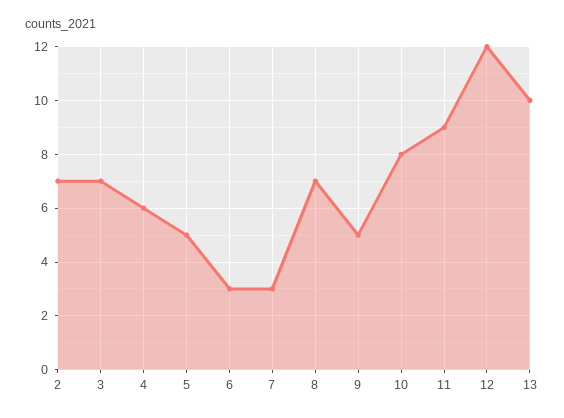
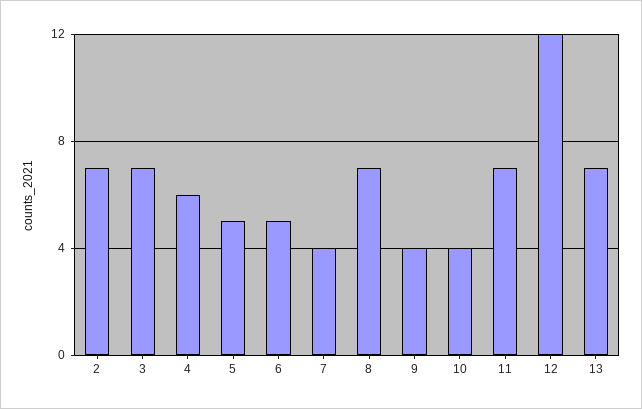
6: 3 -> 5
7: 3 -> 4
9: 5 -> 4
10: 8 -> 4
11: 9 -> 7
13: 10 -> 7

